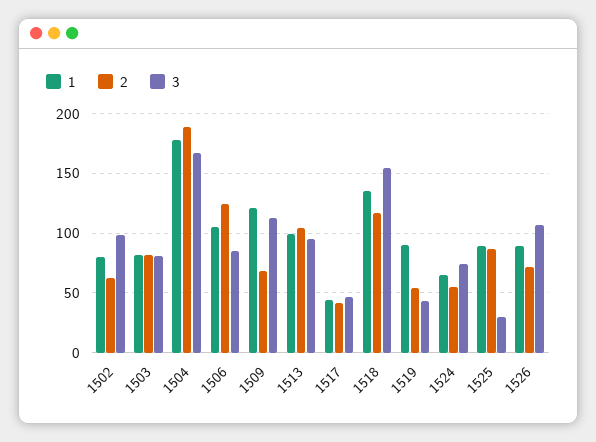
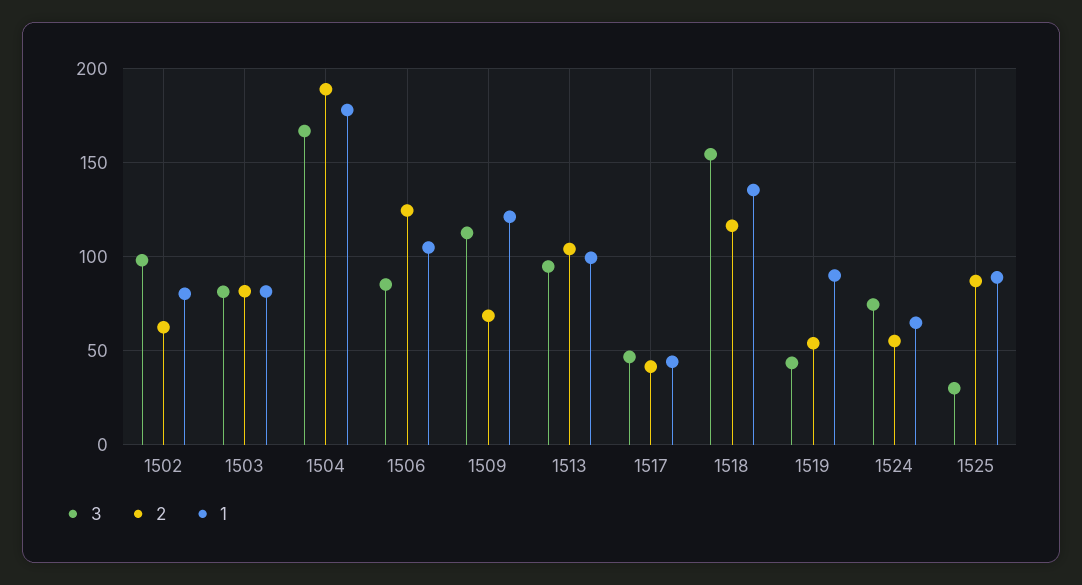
1, 1526: 90 -> none
2, 1526: 70 -> none
3, 1526: 110 -> none

